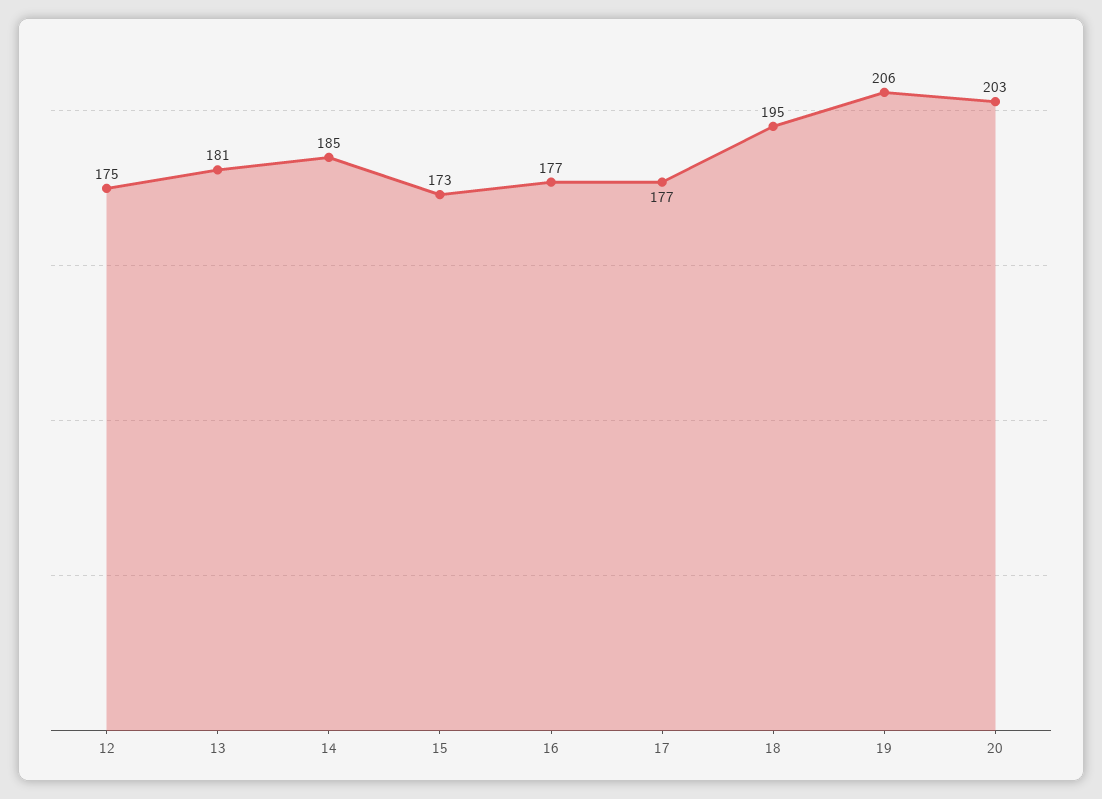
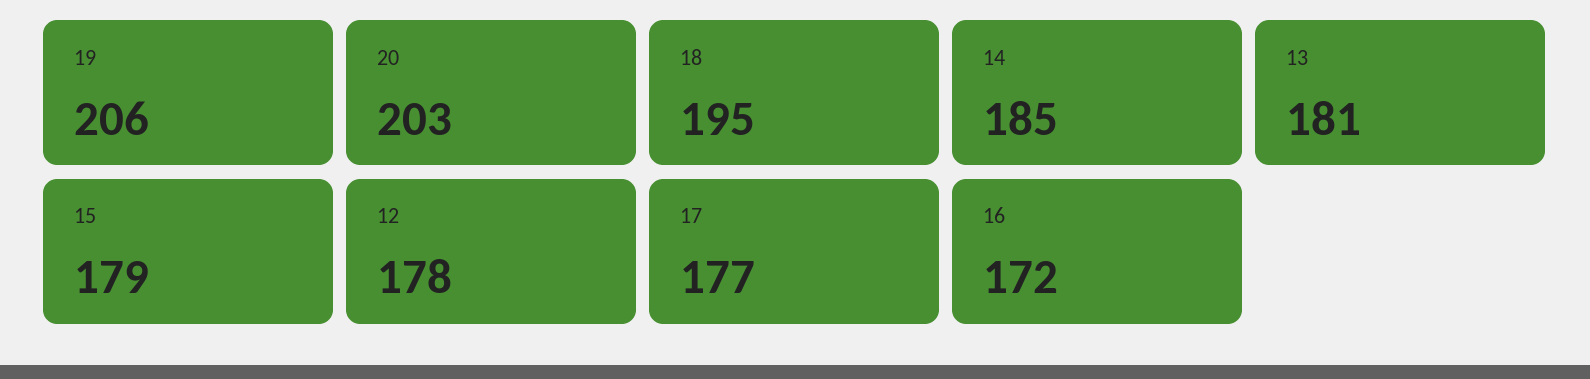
12: 175 -> 178
15: 173 -> 179
16: 177 -> 172

